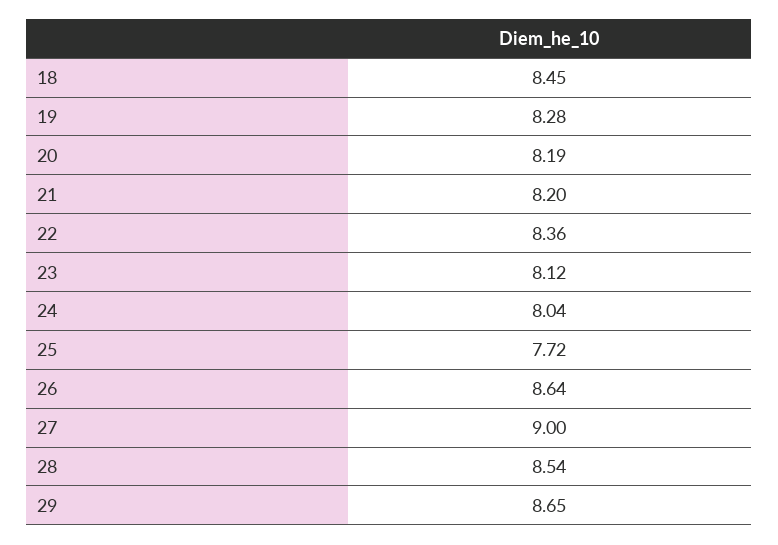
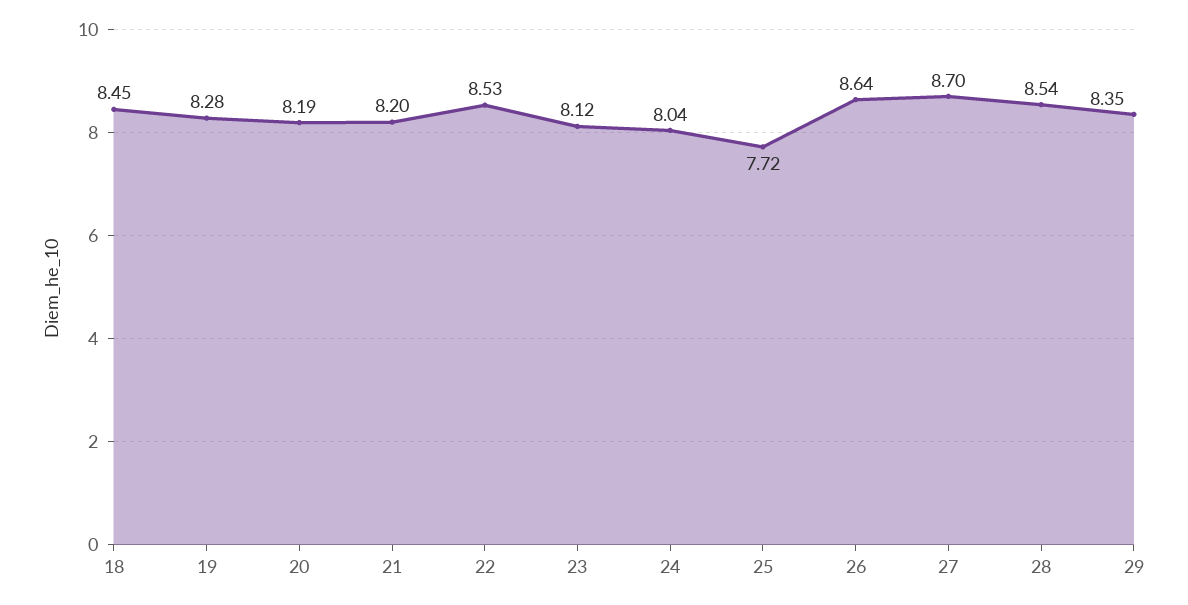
22: 8.36 -> 8.53
27: 9 -> 8.7
29: 8.65 -> 8.35

